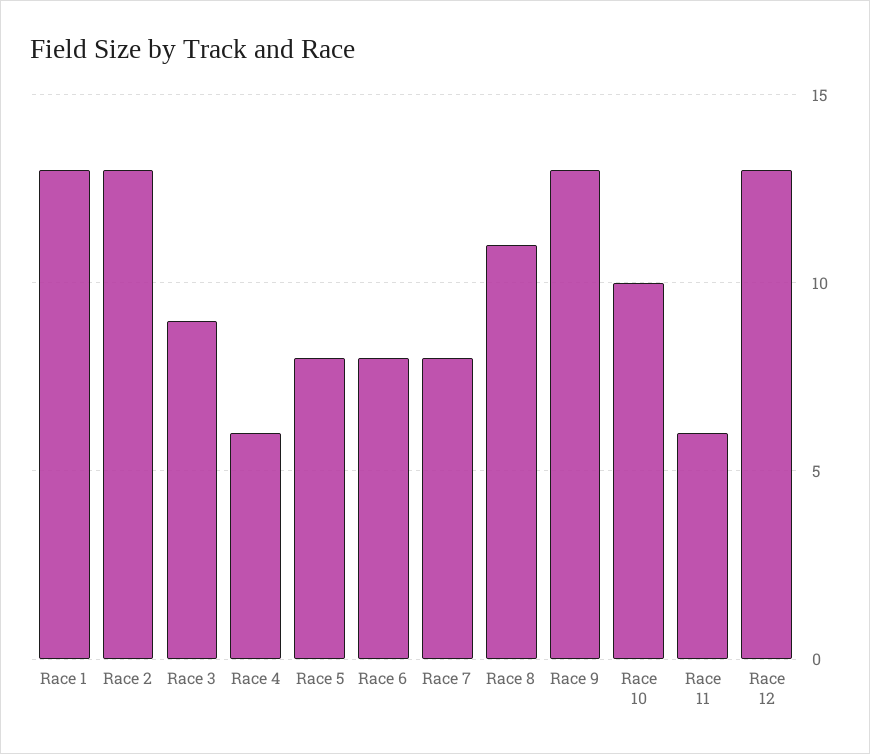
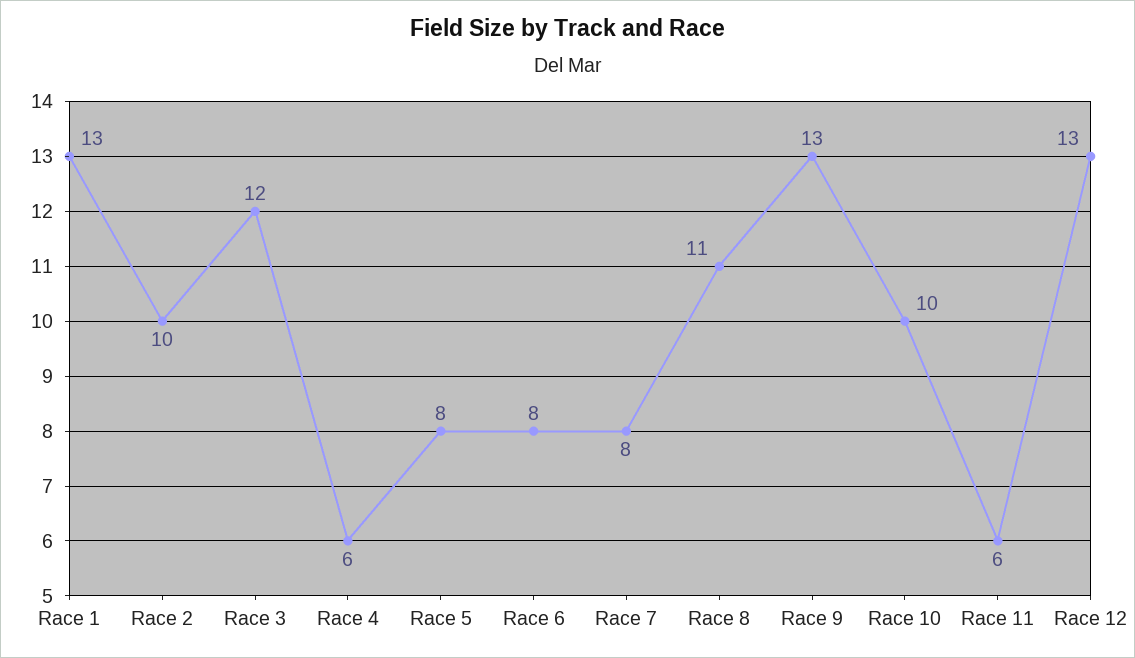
Race 2: 13 -> 10
Race 3: 9 -> 12

